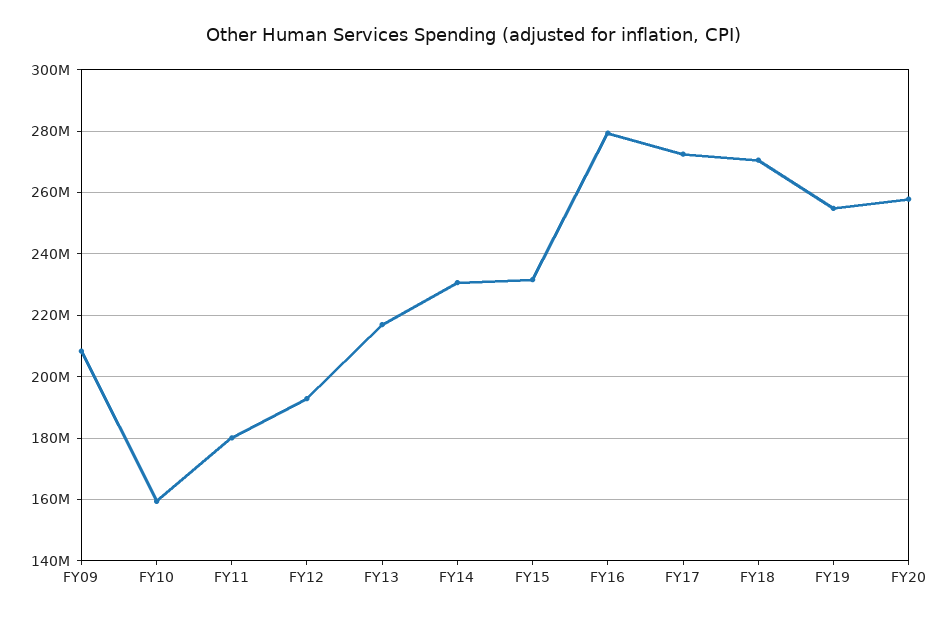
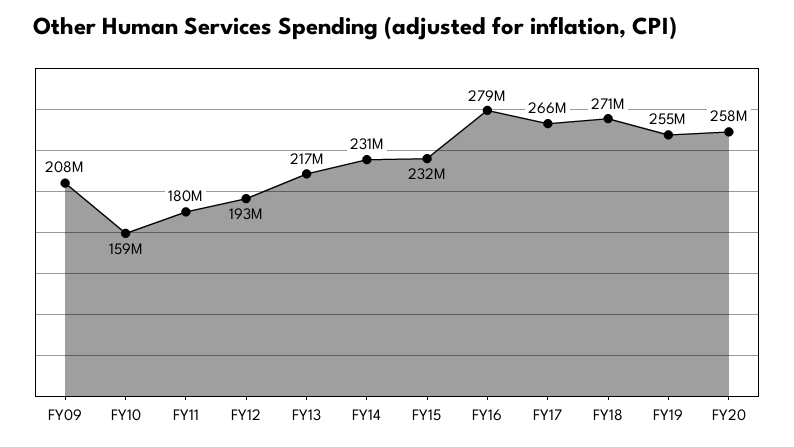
FY17: 272000000 -> 266000000

